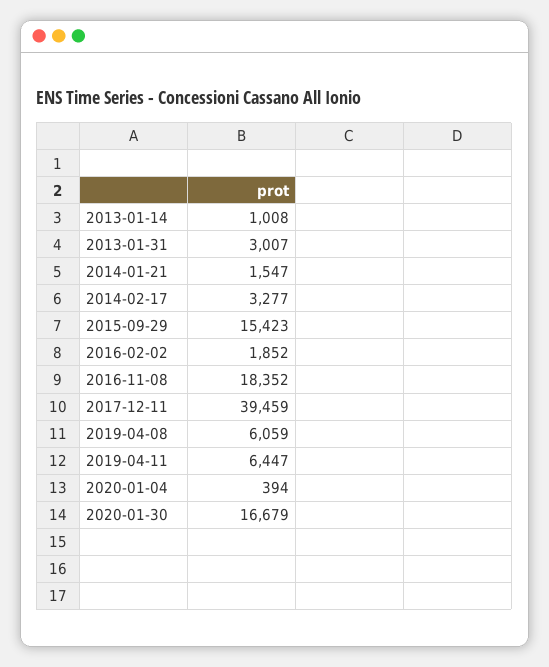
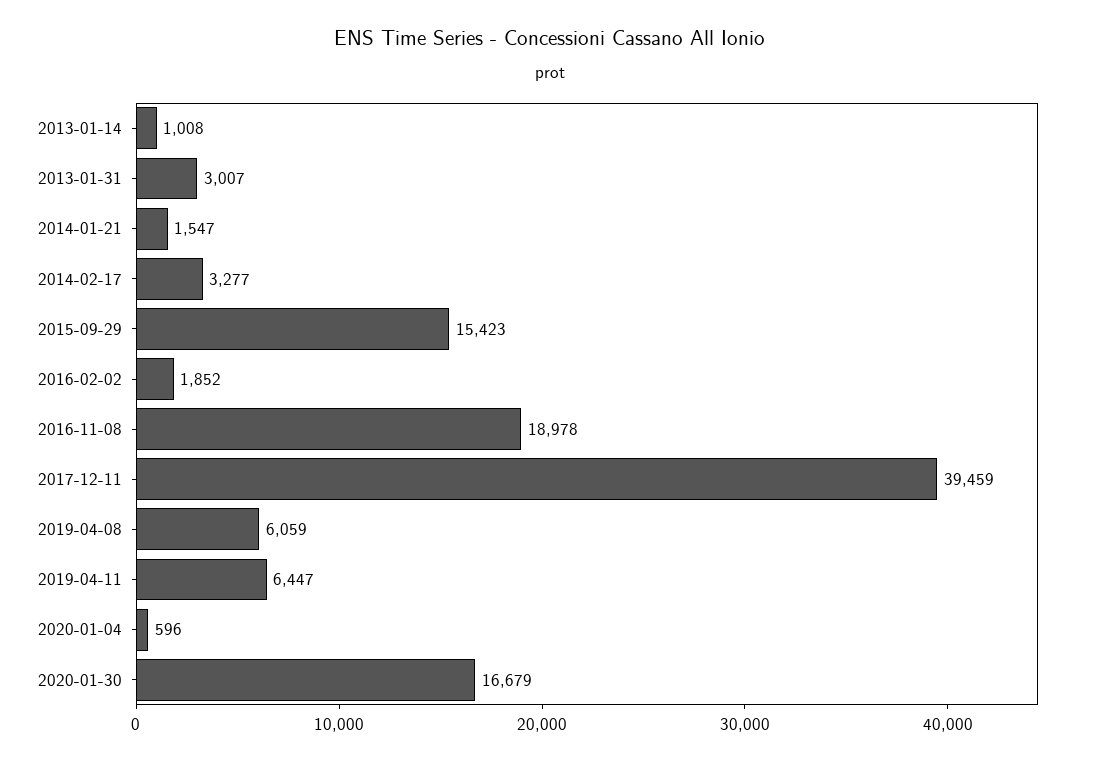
2016-11-08: 18352 -> 18978
2020-01-04: 394 -> 596

